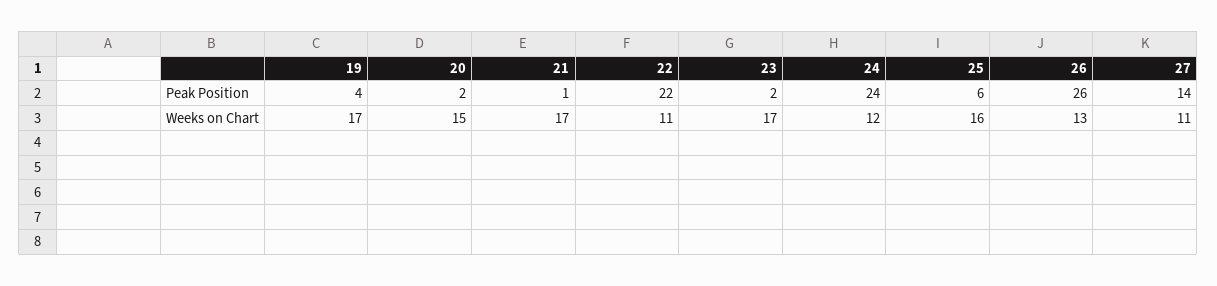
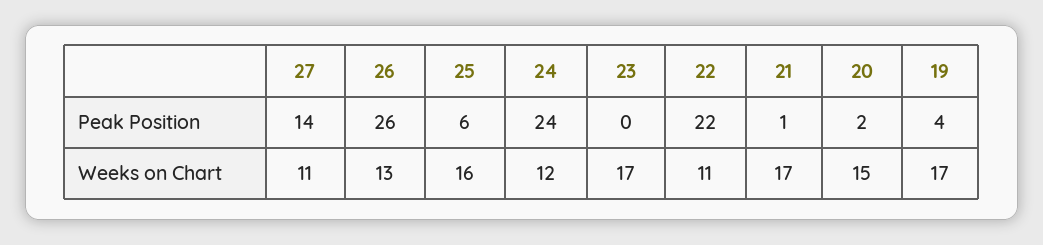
23, Peak Position: 2 -> 0

